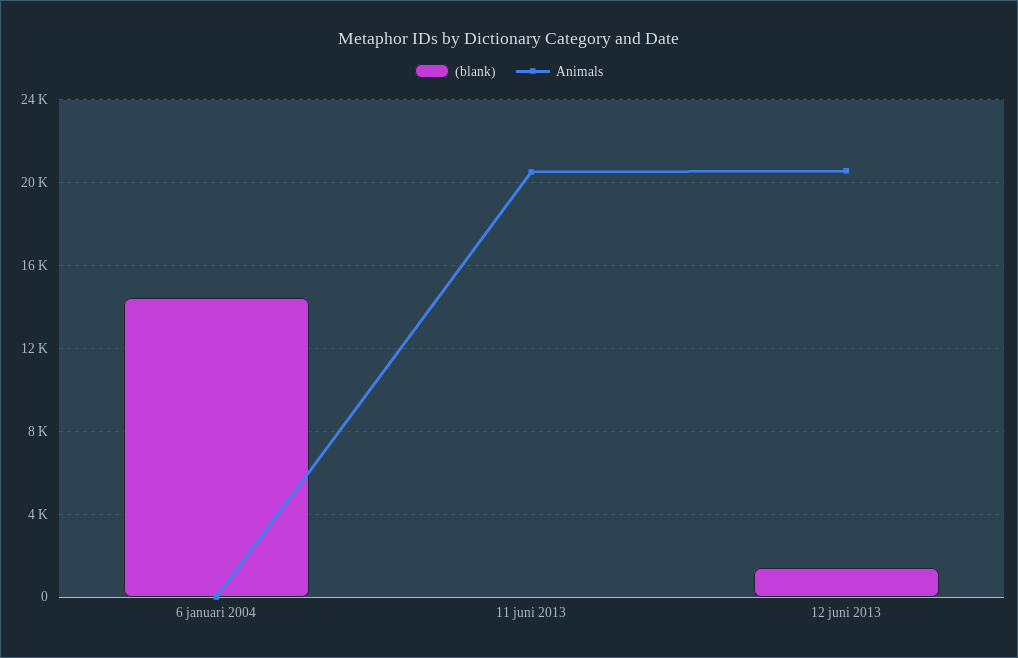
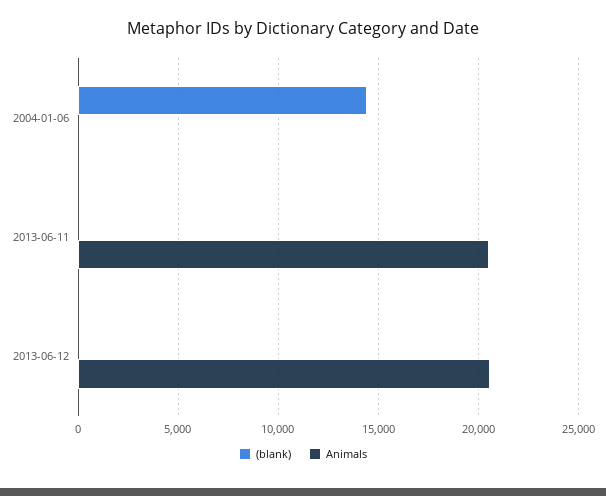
(blank), 12 juni 2013: 1500 -> 0

